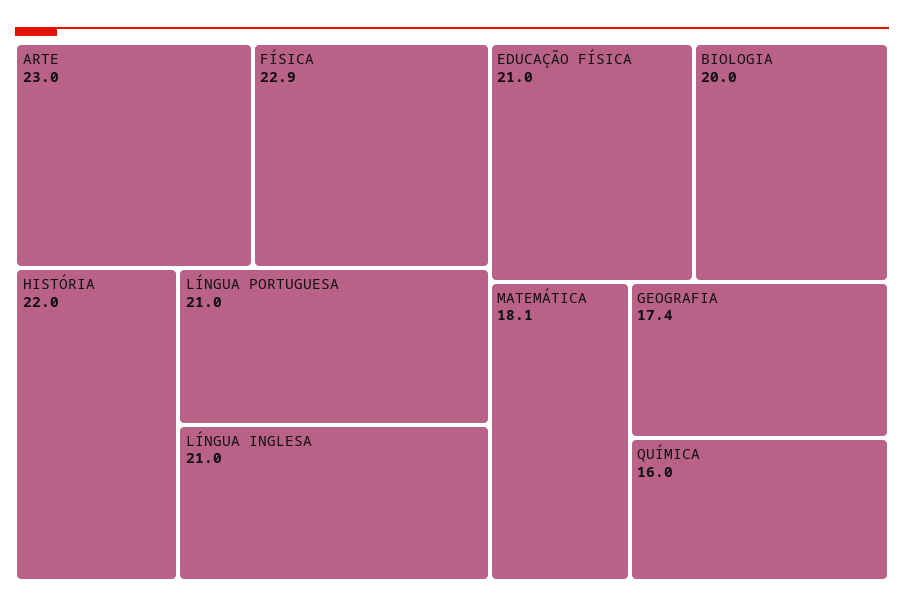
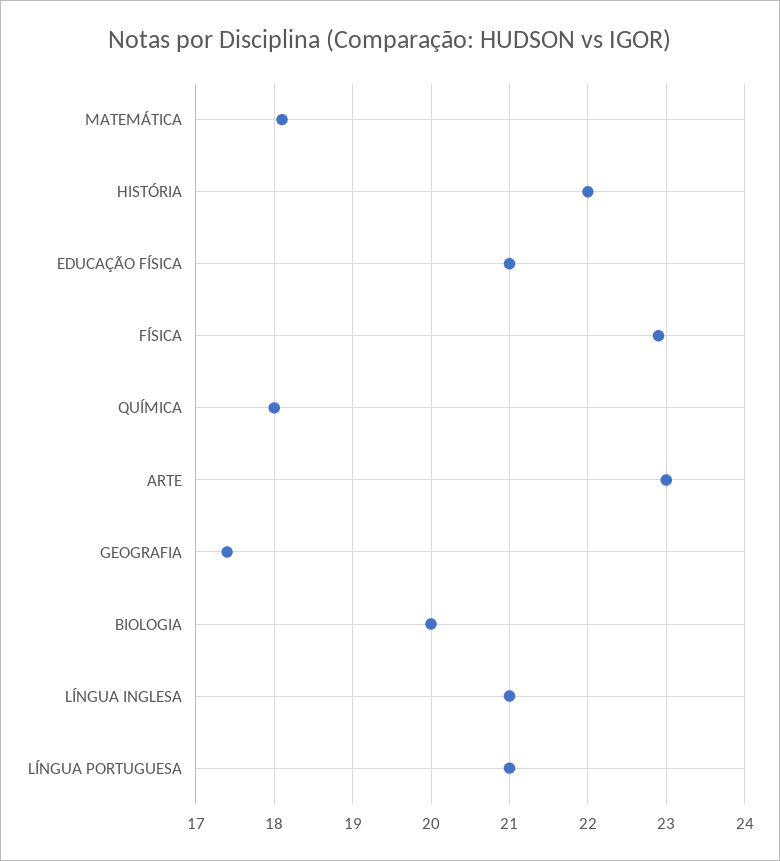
QUÍMICA: 16 -> 18

